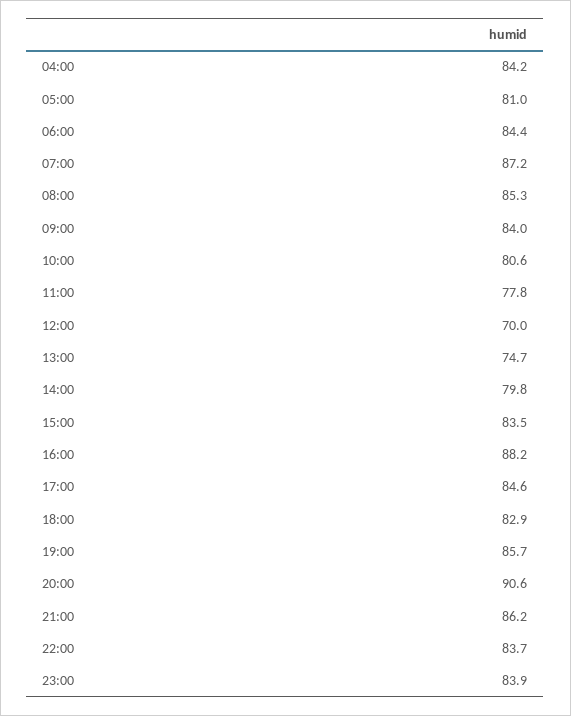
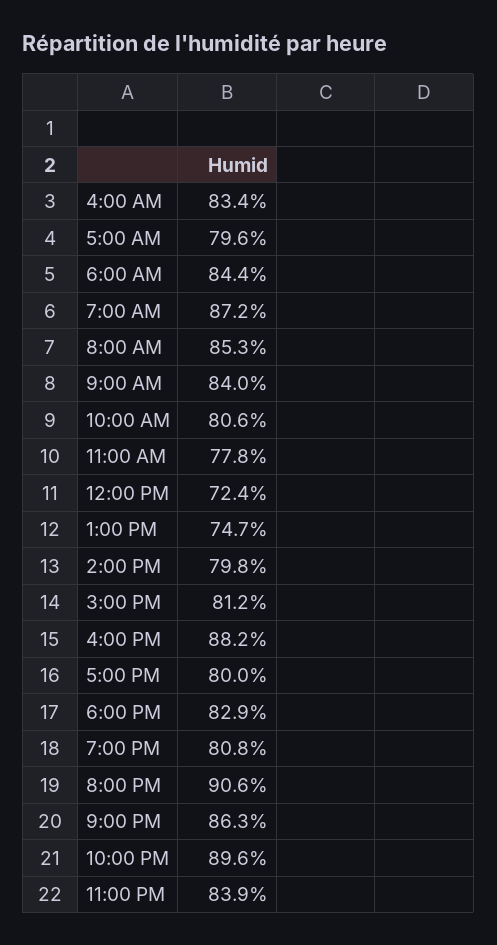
04:00: 84.2 -> 83.4
05:00: 81 -> 79.6
12:00: 70 -> 72.4
15:00: 83.5 -> 81.2
17:00: 84.6 -> 80
19:00: 85.7 -> 80.8
21:00: 86.2 -> 86.3
22:00: 83.7 -> 89.6

